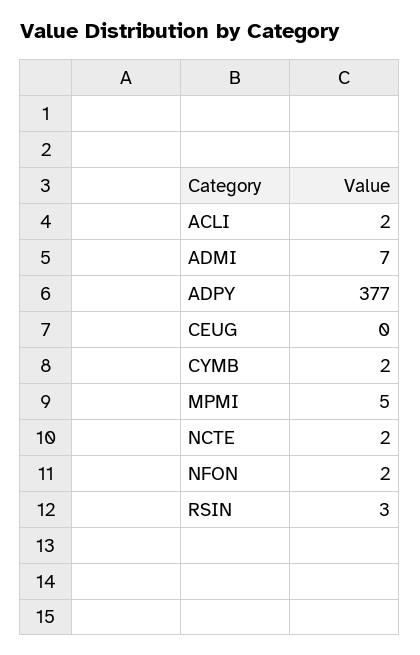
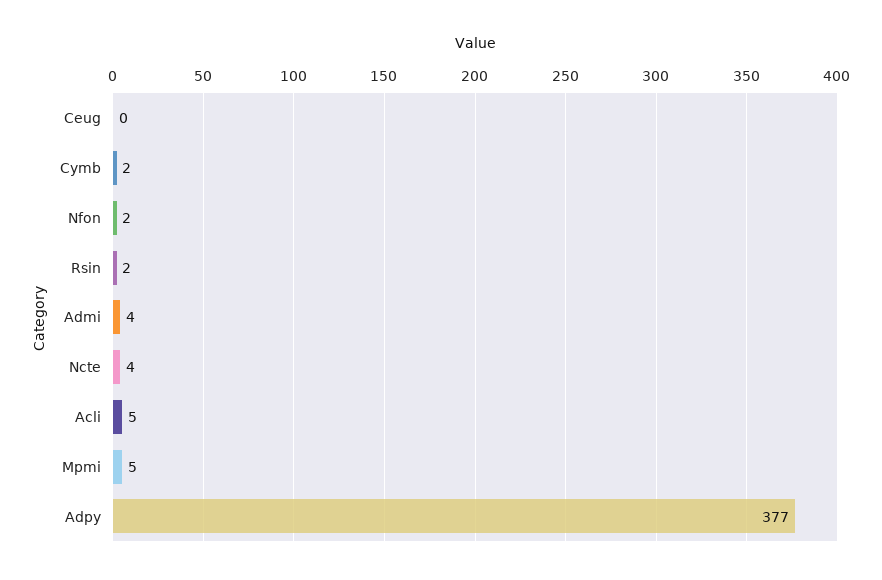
ACLI: 2 -> 5
ADMI: 7 -> 4
NCTE: 2 -> 4
RSIN: 3 -> 2

